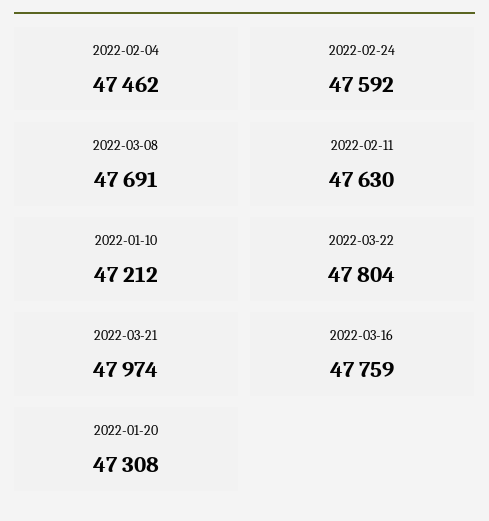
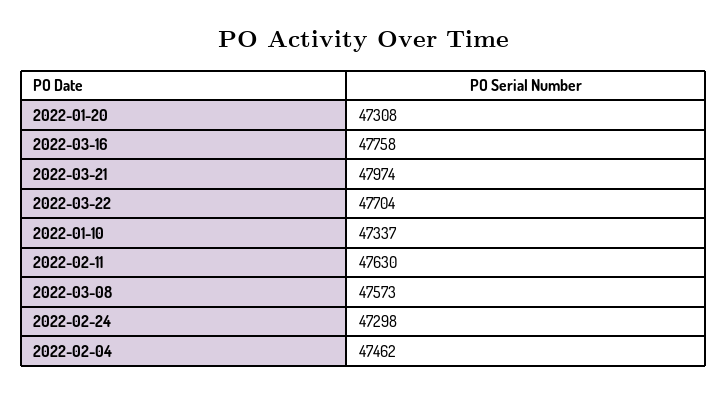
2022-02-24: 47592 -> 47298
2022-03-08: 47691 -> 47573
2022-01-10: 47212 -> 47337
2022-03-22: 47804 -> 47704
2022-03-16: 47759 -> 47758

